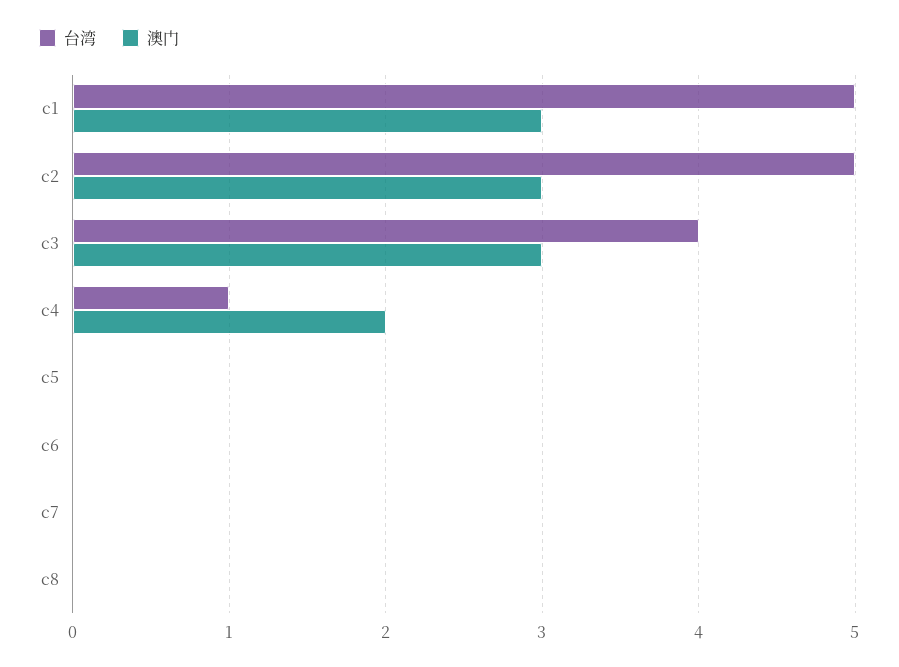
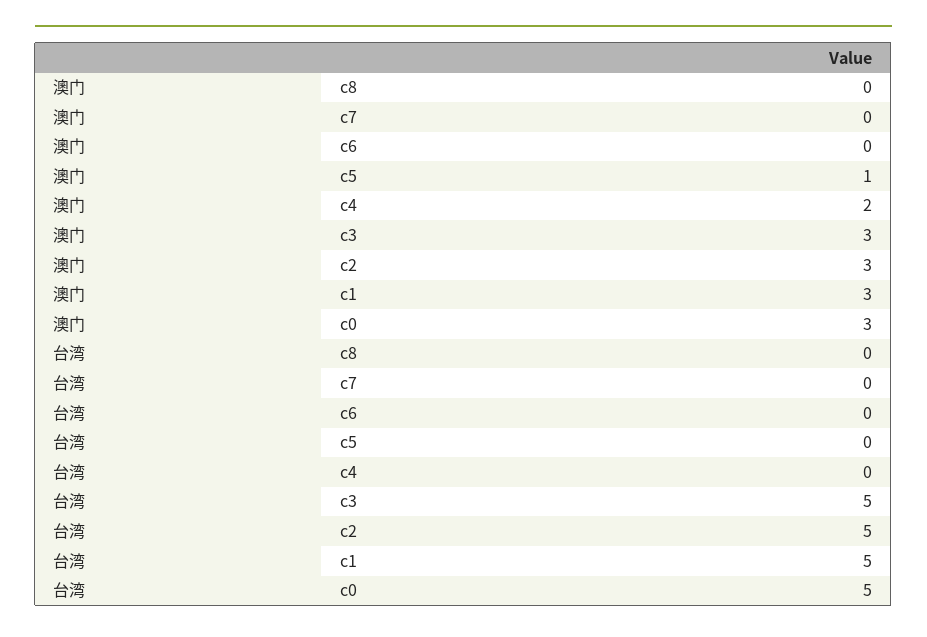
台湾, c3: 4 -> 5
台湾, c4: 1 -> 0
澳门, c5: 0 -> 1
澳门, c0: none -> 3
台湾, c0: none -> 5

